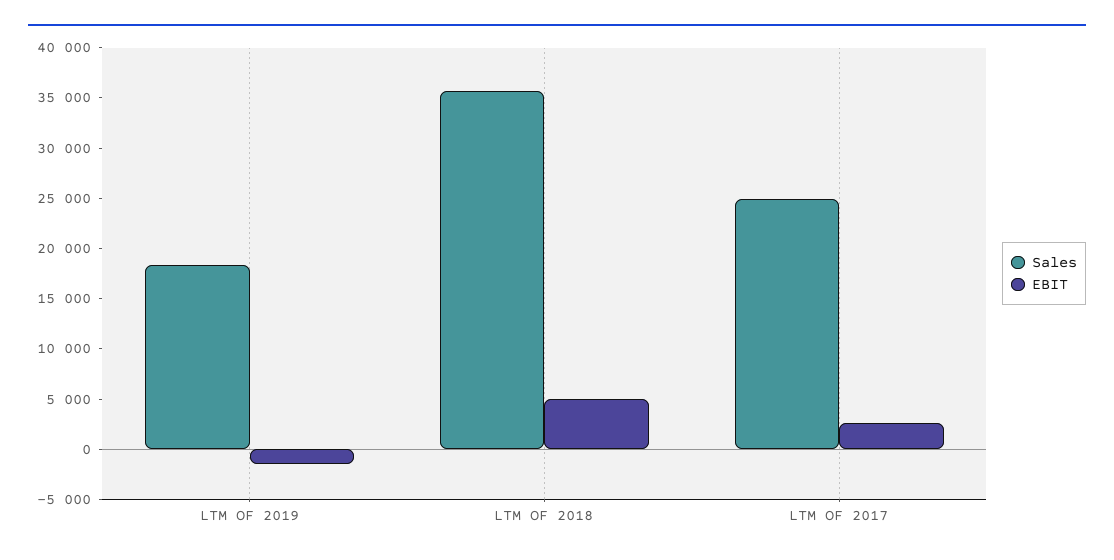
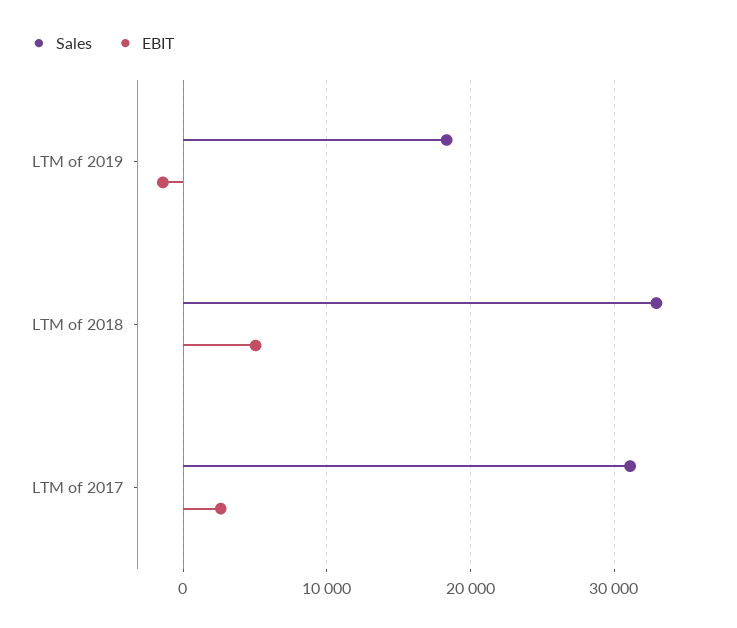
Sales, LTM OF 2018: 36000 -> 33000
Sales, LTM OF 2017: 25000 -> 31000

